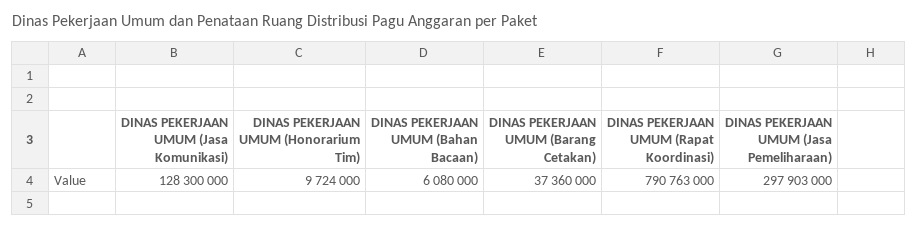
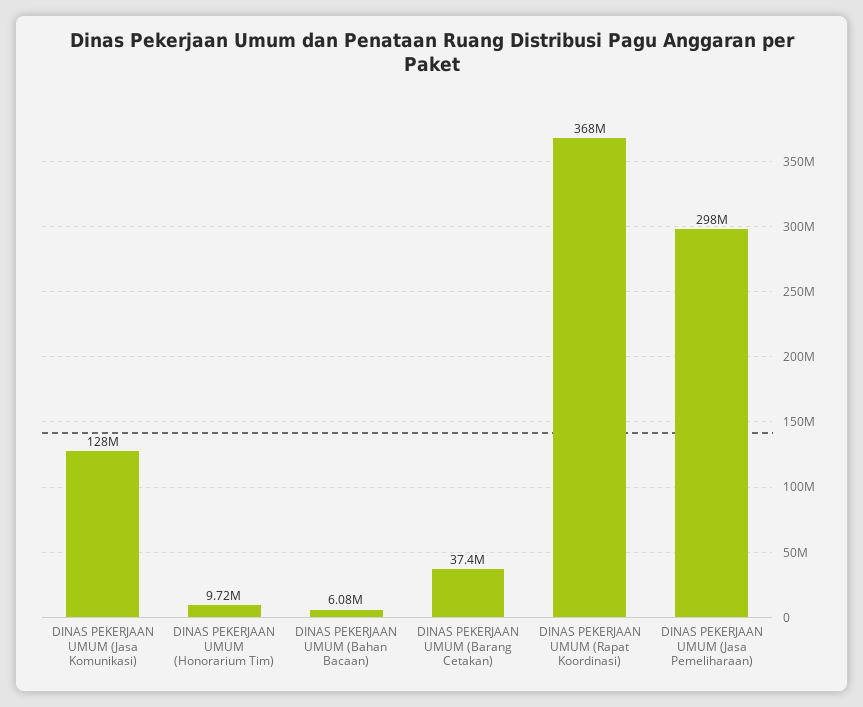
DINAS PEKERJAAN UMUM (Rapat Koordinasi): 790763000 -> 368000000

